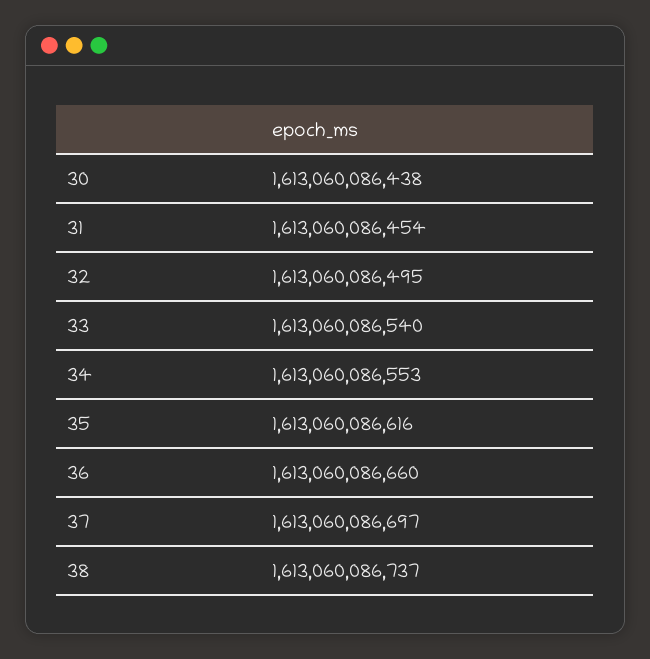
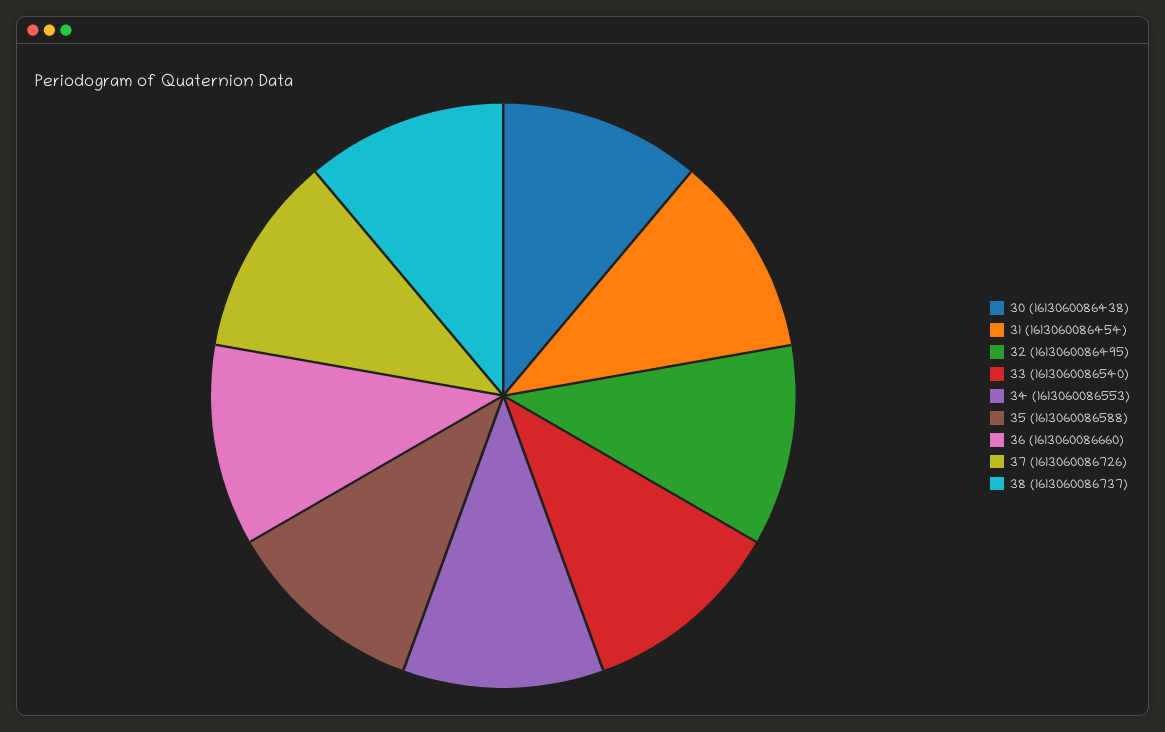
35: 1613060086616 -> 1613060086588
37: 1613060086697 -> 1613060086726

